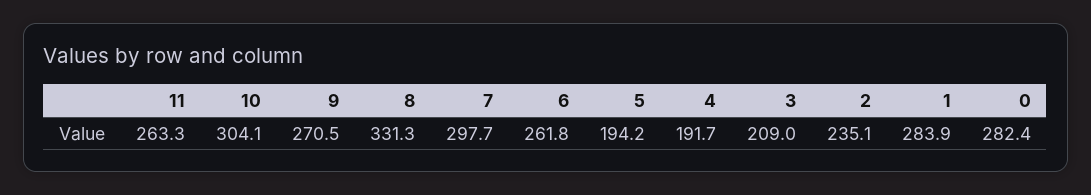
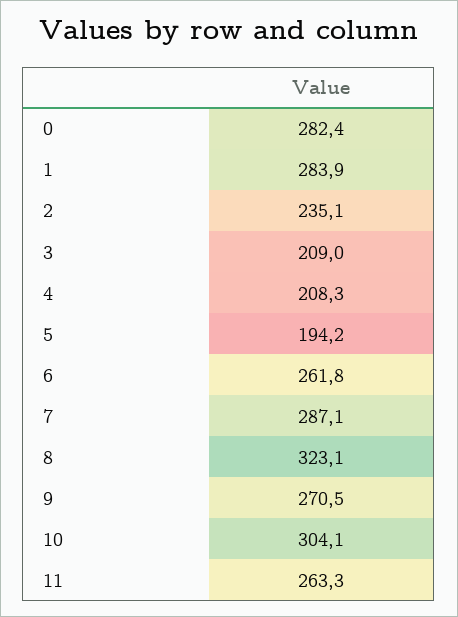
8: 331.3 -> 323.1
7: 297.7 -> 287.1
4: 191.7 -> 208.3

